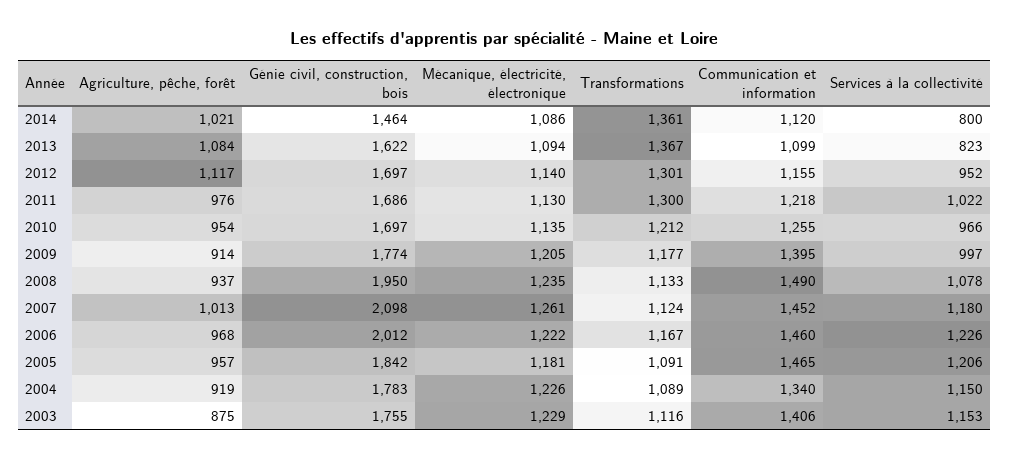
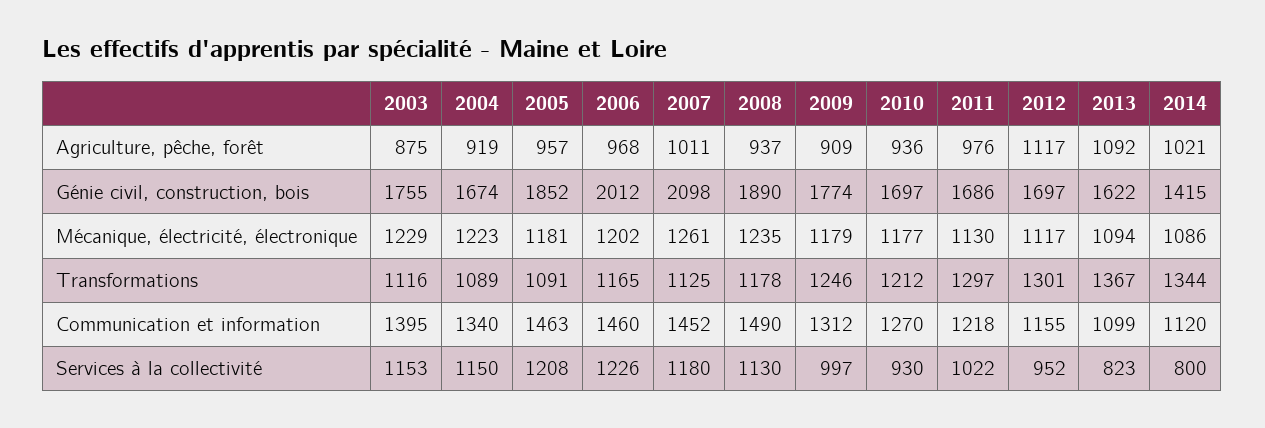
Génie civil, construction, bois, 2014: 1464 -> 1415
Transformations, 2014: 1361 -> 1344
Agriculture, pêche, forêt, 2013: 1084 -> 1092
Mécanique, électricité, électronique, 2012: 1140 -> 1117
Transformations, 2011: 1300 -> 1297
Agriculture, pêche, forêt, 2010: 954 -> 936
Mécanique, électricité, électronique, 2010: 1135 -> 1177
Communication et information, 2010: 1255 -> 1270
Services à la collectivité, 2010: 966 -> 930
Agriculture, pêche, forêt, 2009: 914 -> 909
Mécanique, électricité, électronique, 2009: 1205 -> 1179
Transformations, 2009: 1177 -> 1246
Communication et information, 2009: 1395 -> 1312
Génie civil, construction, bois, 2008: 1950 -> 1890
Transformations, 2008: 1133 -> 1178
Services à la collectivité, 2008: 1078 -> 1130
Agriculture, pêche, forêt, 2007: 1013 -> 1011
Transformations, 2007: 1124 -> 1125
Mécanique, électricité, électronique, 2006: 1222 -> 1202
Transformations, 2006: 1167 -> 1165
Génie civil, construction, bois, 2005: 1842 -> 1852
Communication et information, 2005: 1465 -> 1463
Services à la collectivité, 2005: 1206 -> 1208
Génie civil, construction, bois, 2004: 1783 -> 1674
Mécanique, électricité, électronique, 2004: 1226 -> 1223
Communication et information, 2003: 1406 -> 1395

